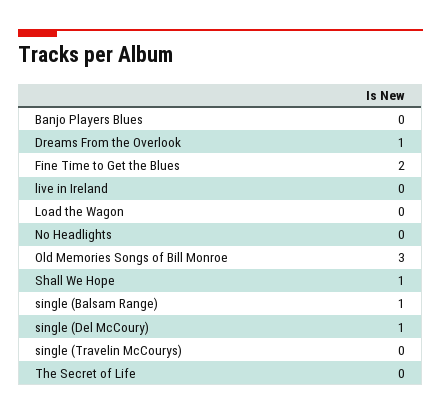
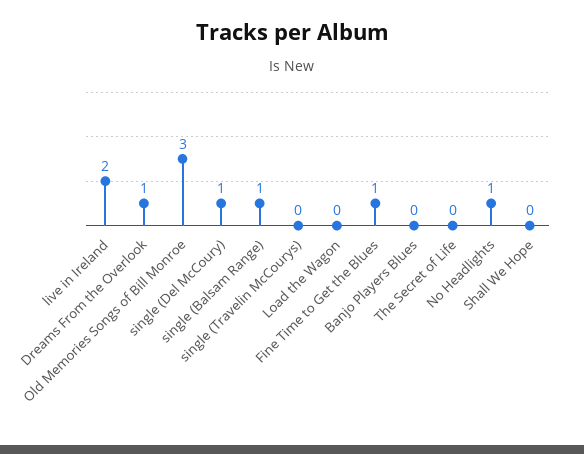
Fine Time to Get the Blues: 2 -> 1
live in Ireland: 0 -> 2
No Headlights: 0 -> 1
Shall We Hope: 1 -> 0

